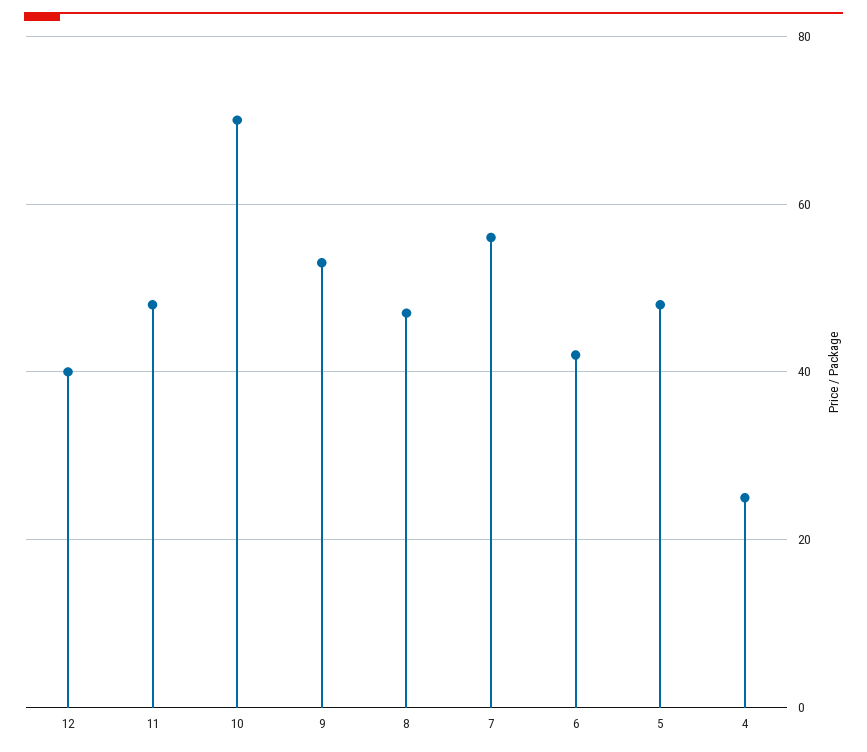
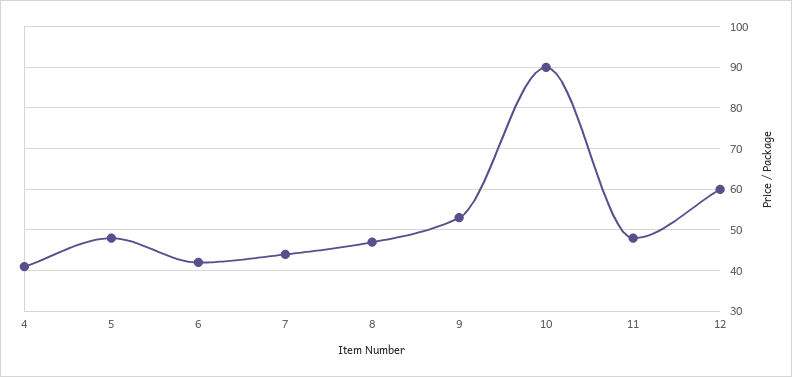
12: 40 -> 60
10: 70 -> 90
7: 55 -> 45
4: 25 -> 40

